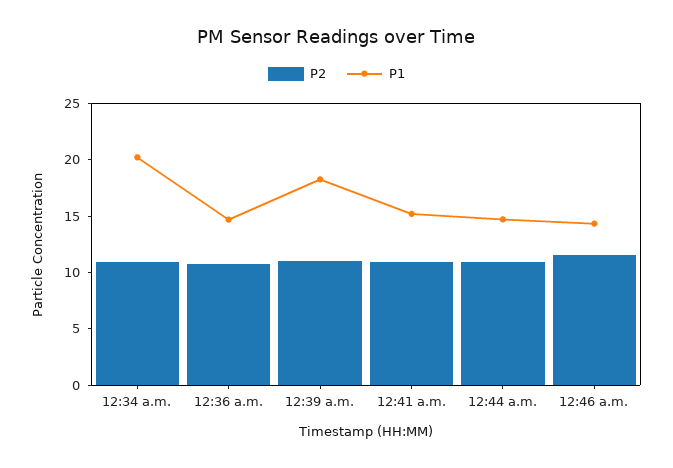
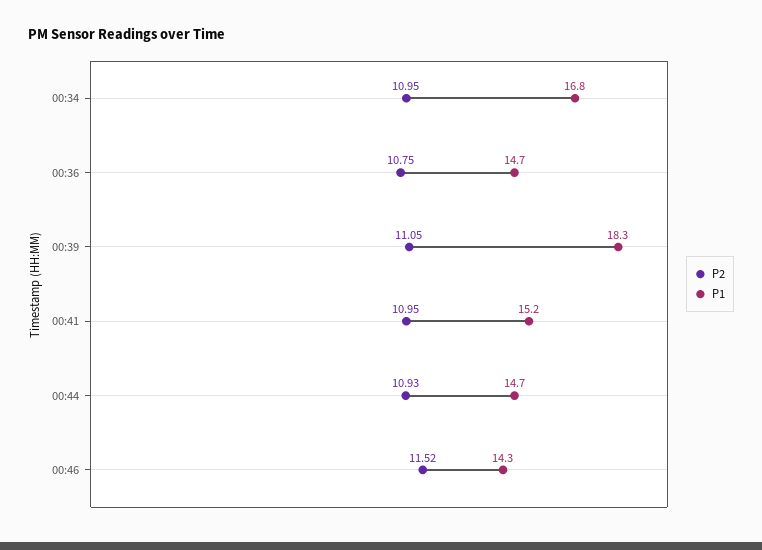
P1, 12:34 a.m.: 20 -> 16.8

